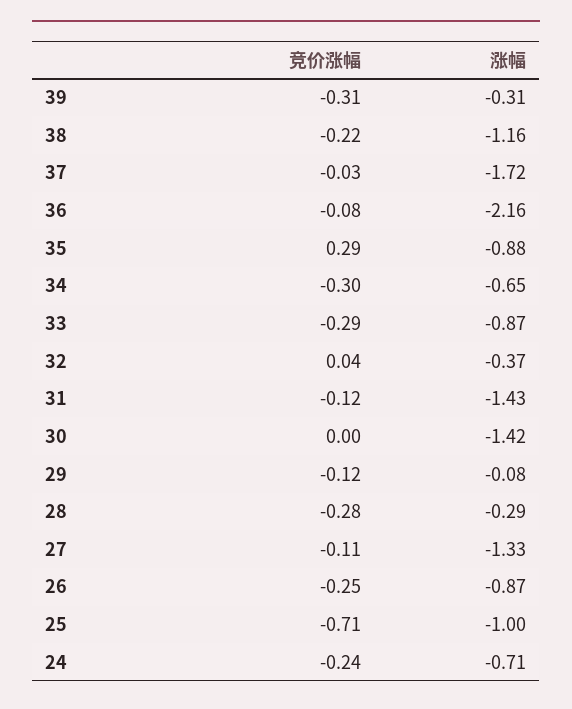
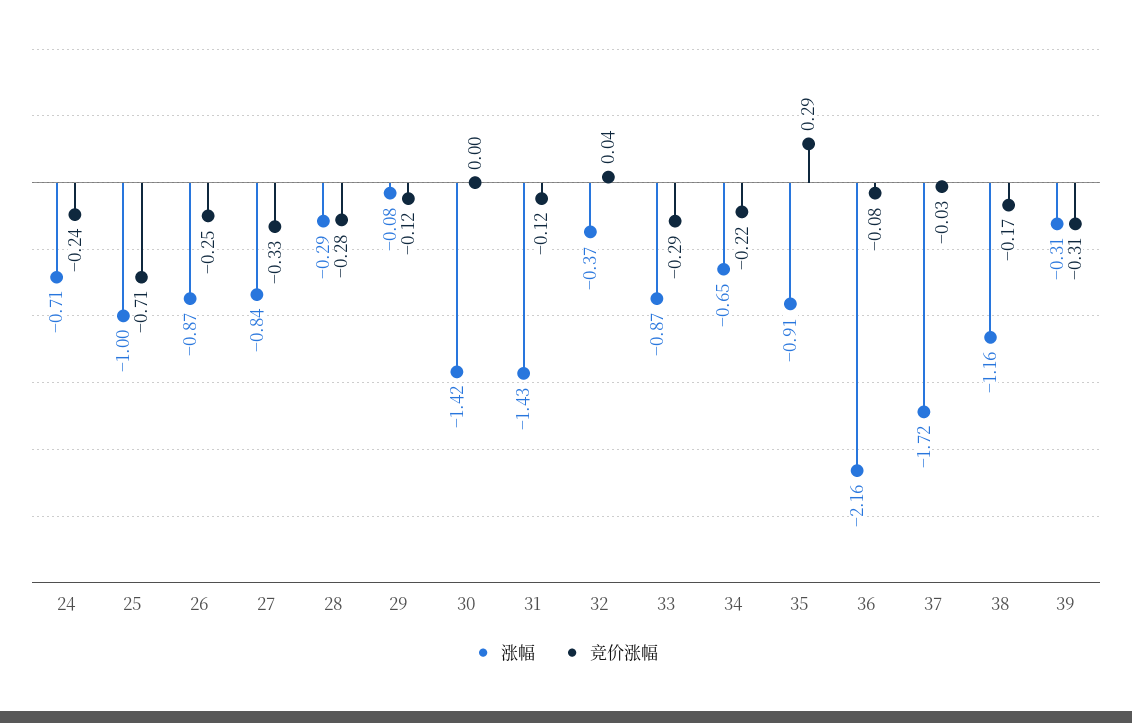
竞价涨幅, 38: -0.22 -> -0.17
涨幅, 35: -0.88 -> -0.91
竞价涨幅, 34: -0.3 -> -0.22
竞价涨幅, 27: -0.11 -> -0.33
涨幅, 27: -1.33 -> -0.84

